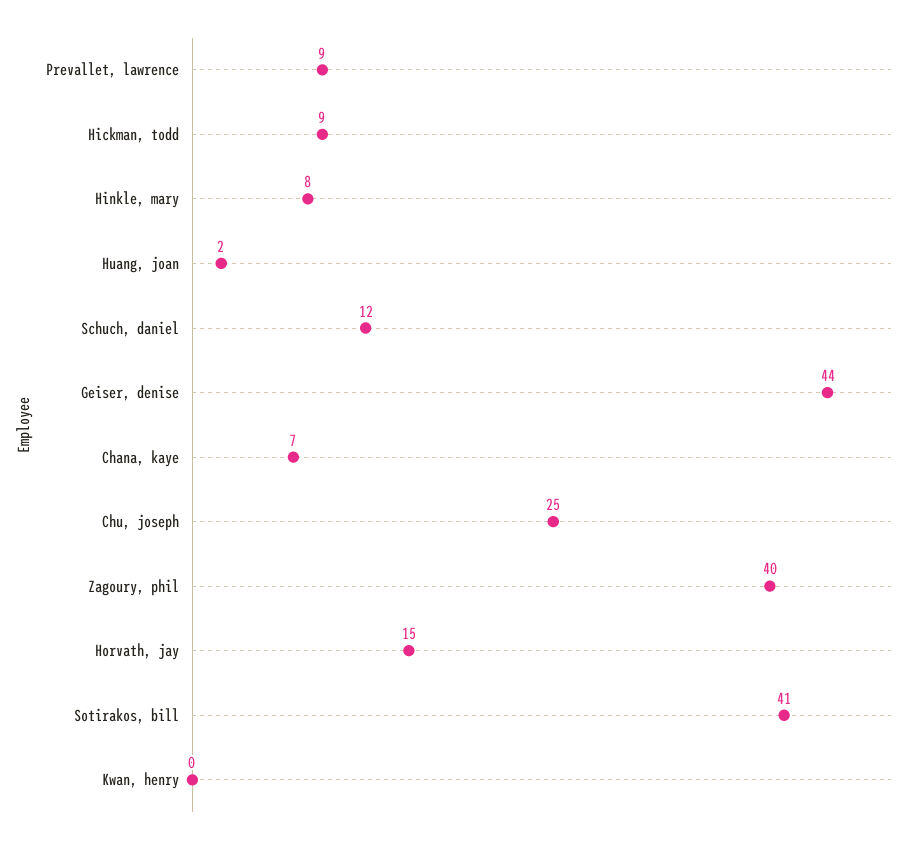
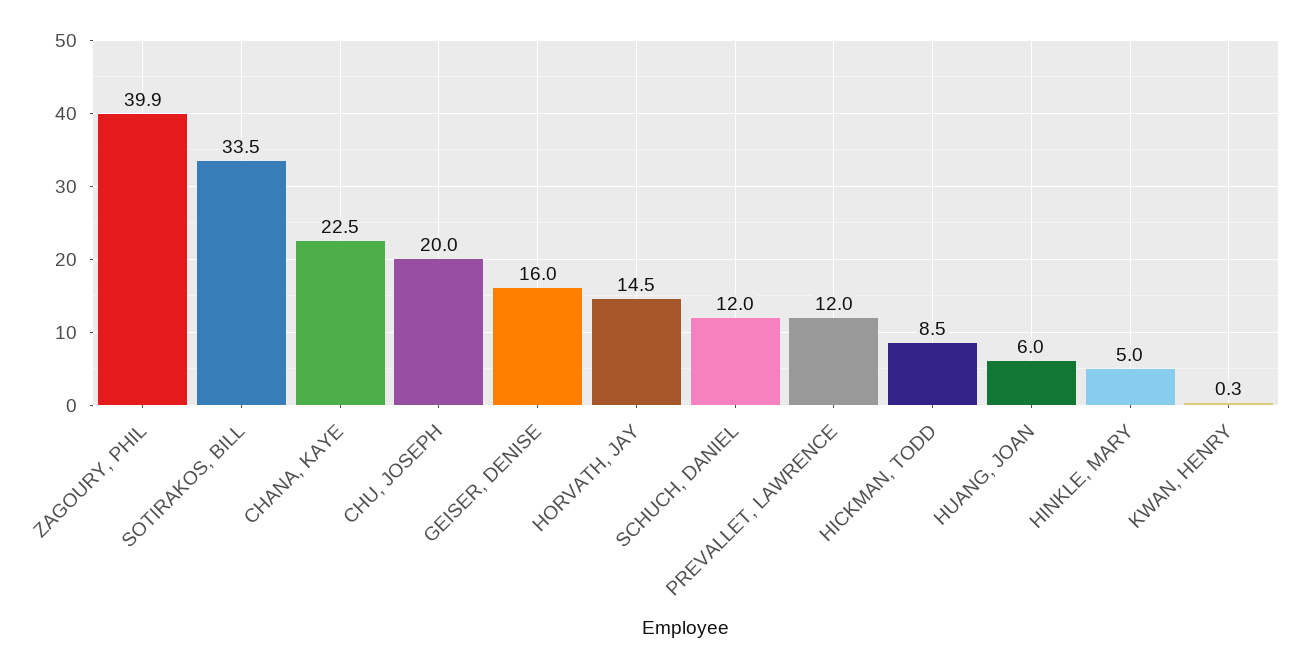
Prevallet, lawrence: 9 -> 12
Hinkle, mary: 8 -> 5
Huang, joan: 2 -> 6
Geiser, denise: 44 -> 16
Chana, kaye: 7 -> 22.5
Chu, joseph: 25 -> 20
Sotirakos, bill: 41 -> 33.5

